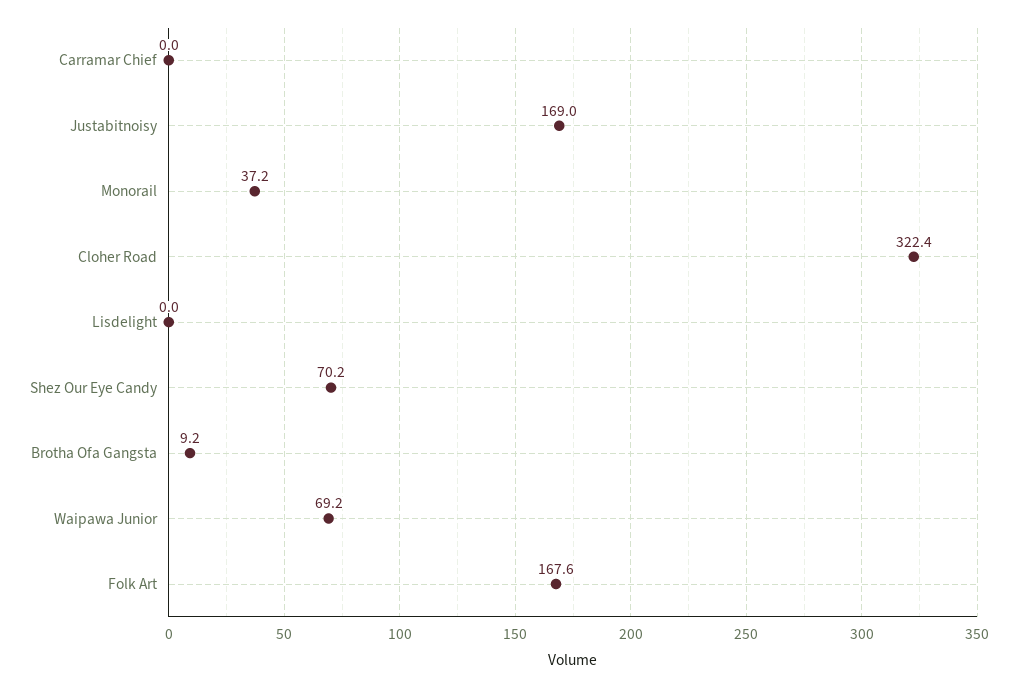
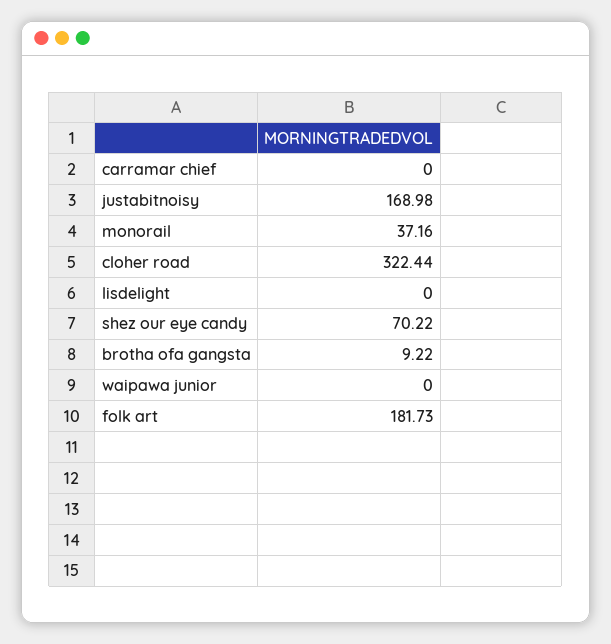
Waipawa Junior: 69.2 -> 0
Folk Art: 167.6 -> 181.73

